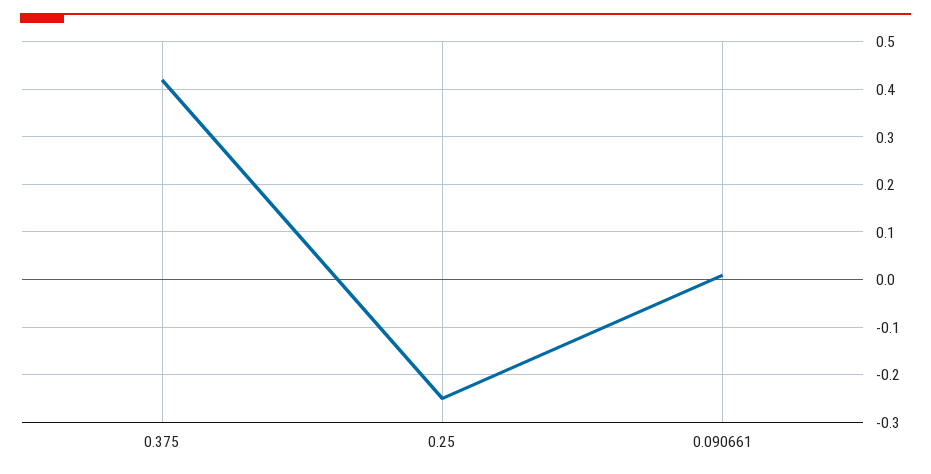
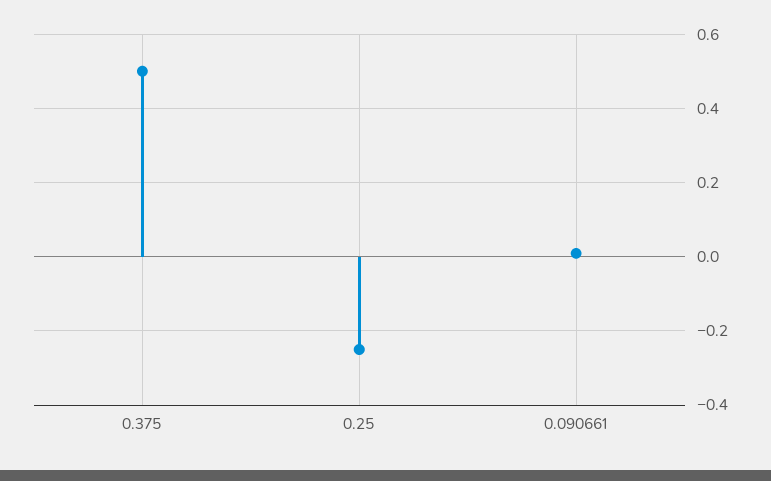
0.375: 0.42 -> 0.5

